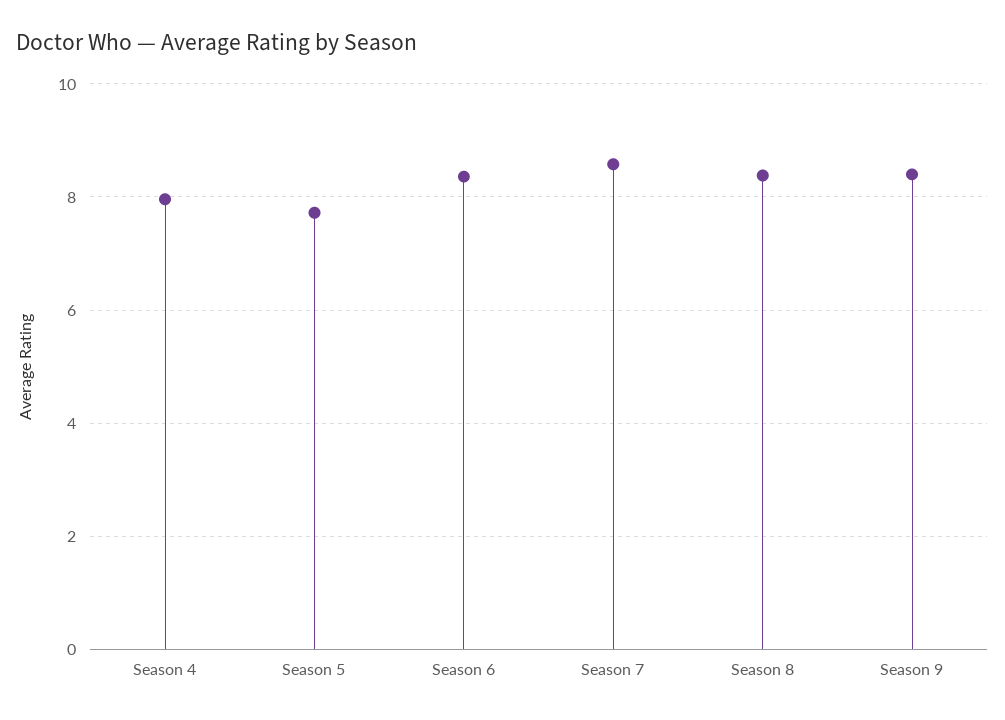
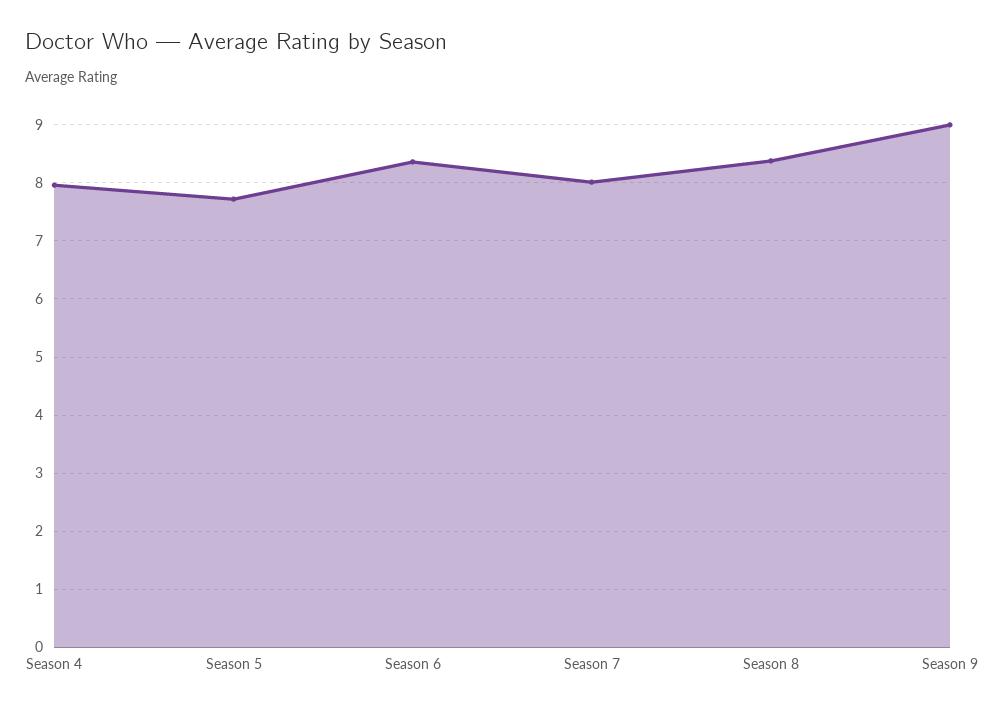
Season 7: 8.6 -> 8
Season 9: 8.4 -> 9

